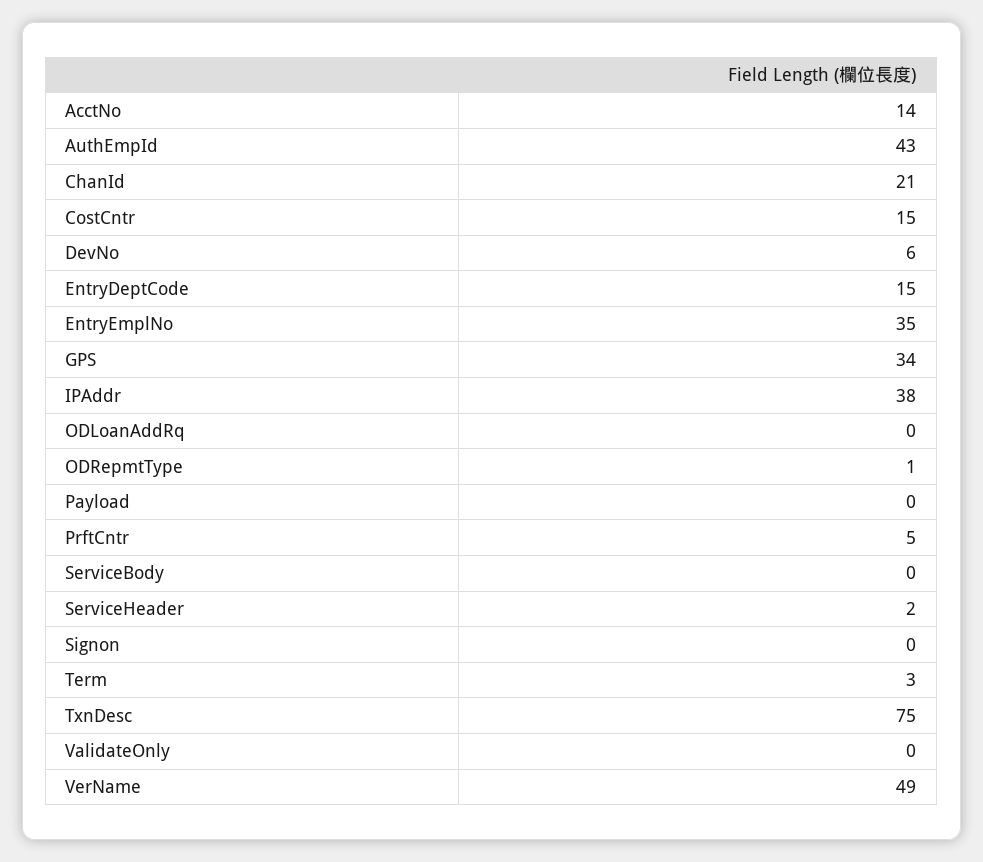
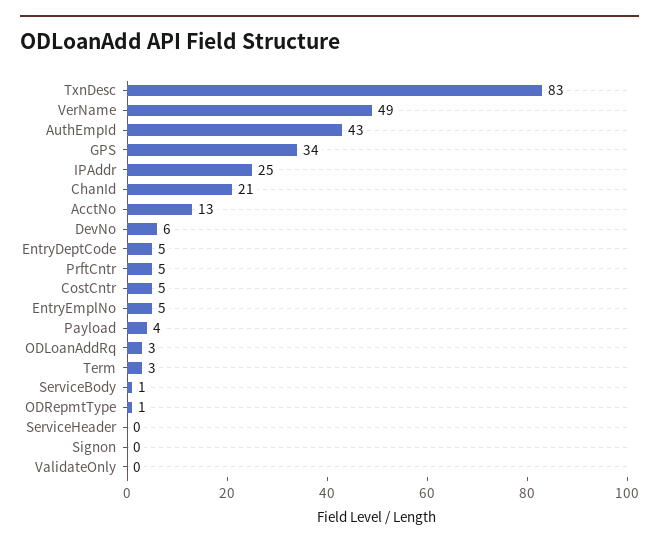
AcctNo: 14 -> 13
CostCntr: 15 -> 5
EntryDeptCode: 15 -> 5
EntryEmplNo: 35 -> 5
IPAddr: 38 -> 25
ODLoanAddRq: 0 -> 3
Payload: 0 -> 4
ServiceBody: 0 -> 1
ServiceHeader: 2 -> 0
TxnDesc: 75 -> 83

